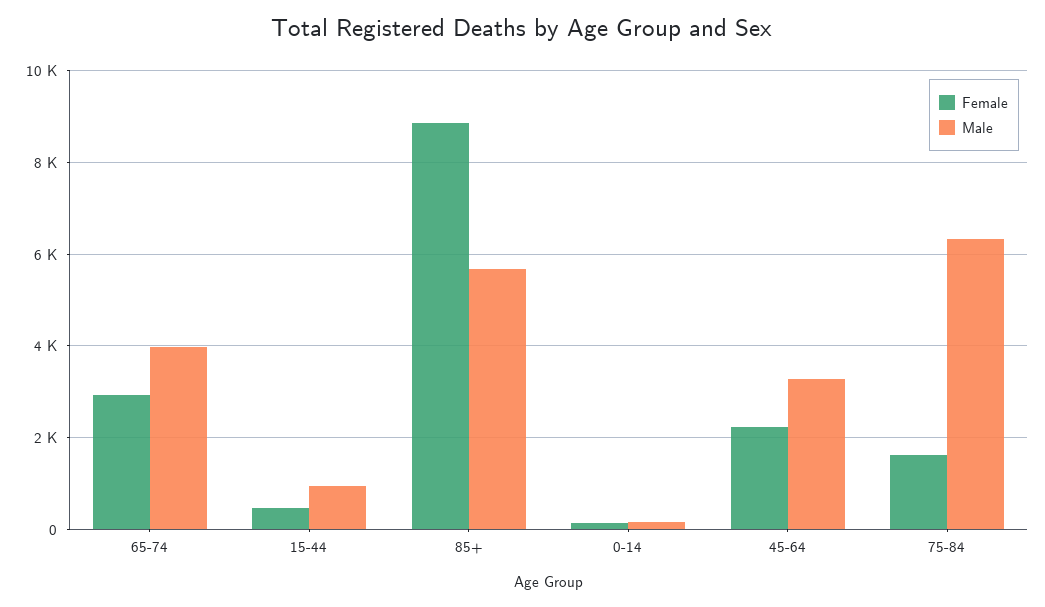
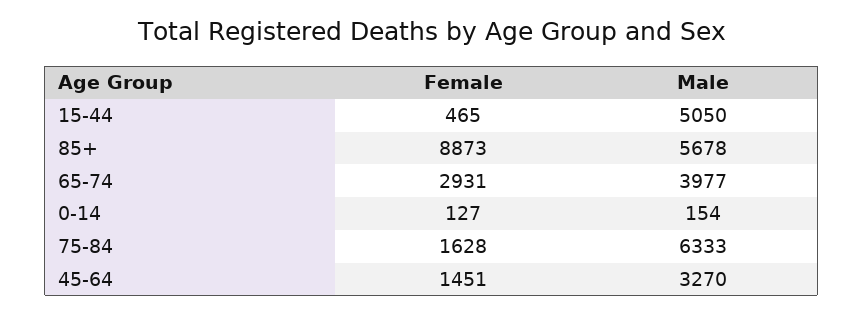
Male, 15-44: 1000 -> 5050
Female, 45-64: 2200 -> 1451

